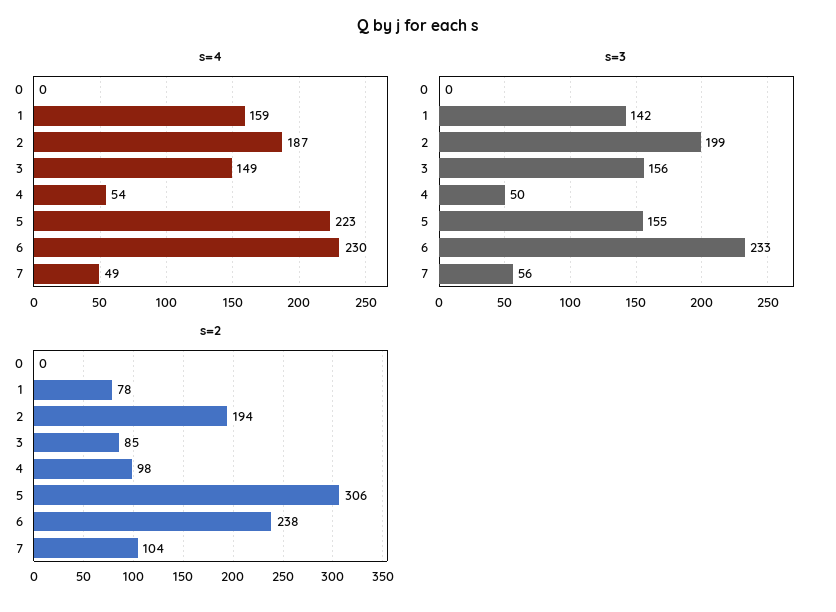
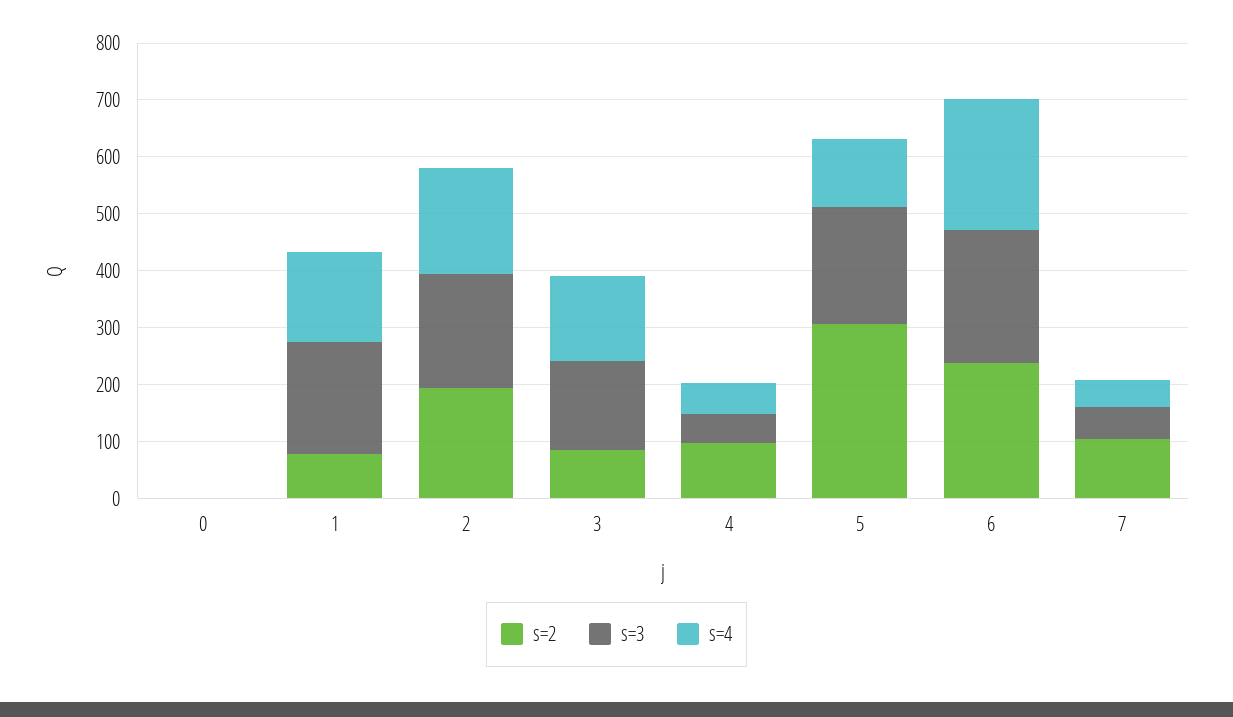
s=4, 5: 223 -> 120
s=3, 1: 142 -> 200
s=3, 5: 155 -> 200

